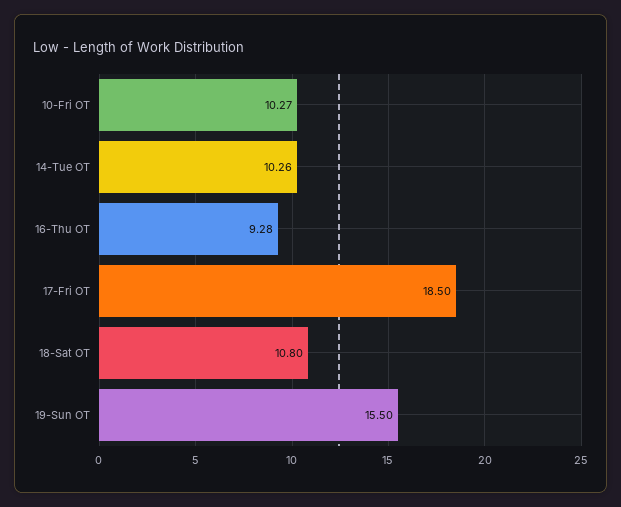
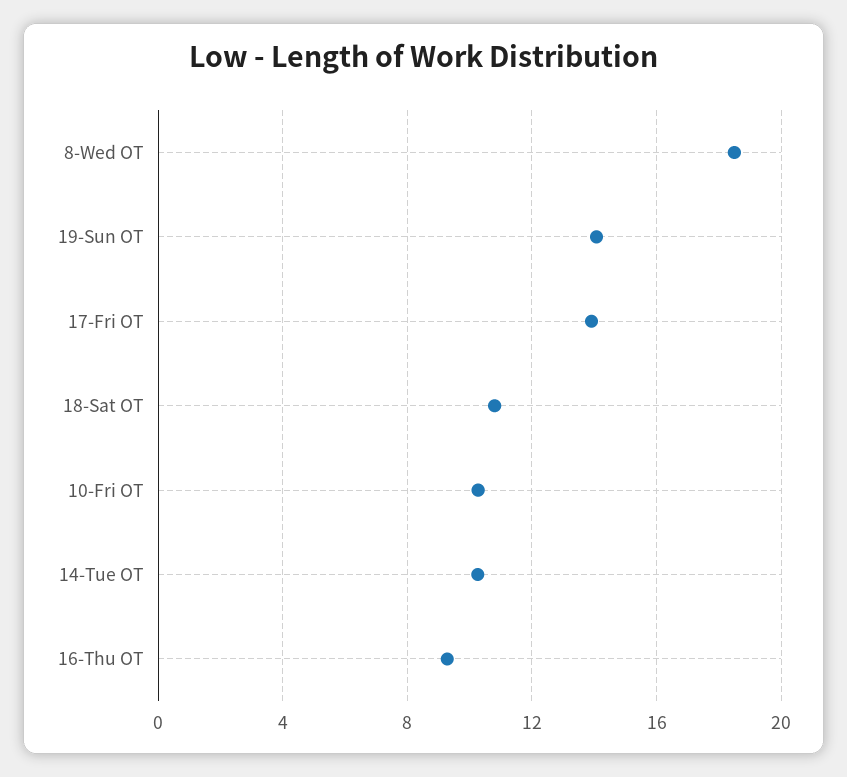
17-Fri OT: 18.5 -> 14
19-Sun OT: 15.5 -> 14
8-Wed OT: none -> 18.5

